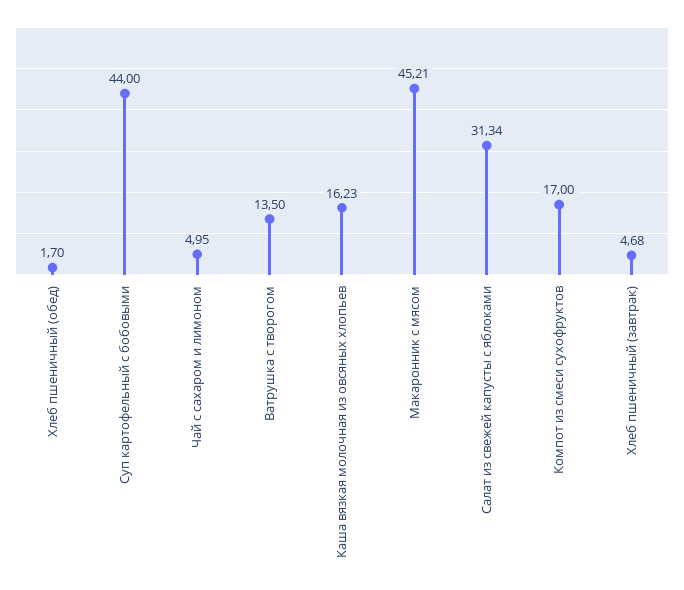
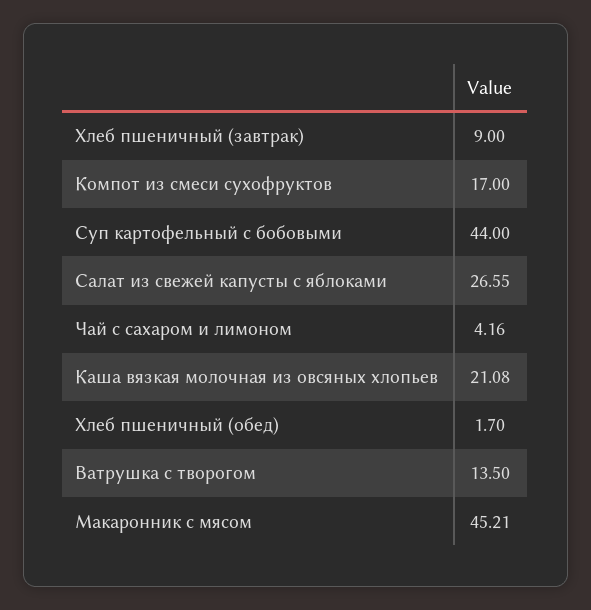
Чай с сахаром и лимоном: 4.95 -> 4.16
Каша вязкая молочная из овсяных хлопьев: 16.23 -> 21.08
Салат из свежей капусты с яблоками: 31.34 -> 26.55
Хлеб пшеничный (завтрак): 4.68 -> 9

